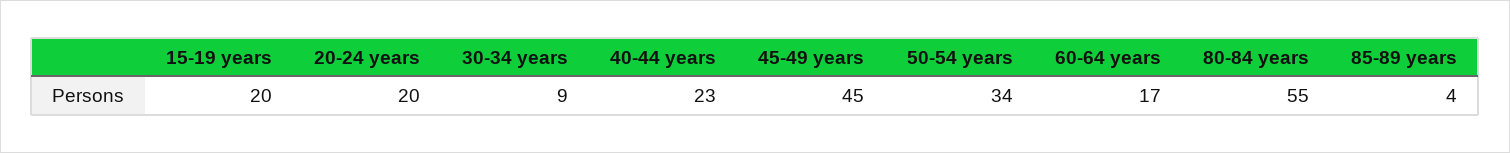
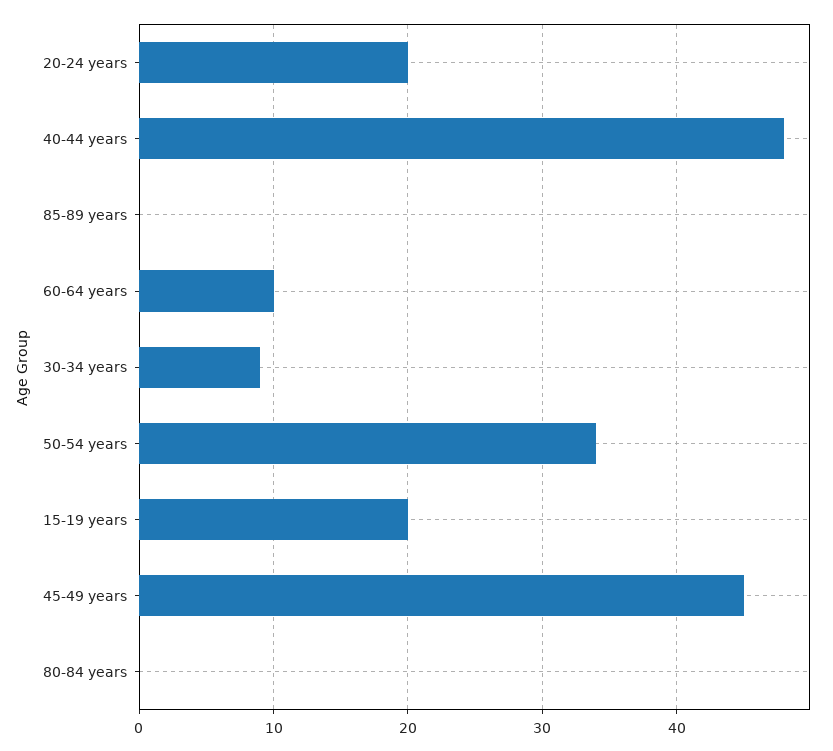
40-44 years: 23 -> 48
60-64 years: 17 -> 10
80-84 years: 55 -> 0
85-89 years: 4 -> 0

